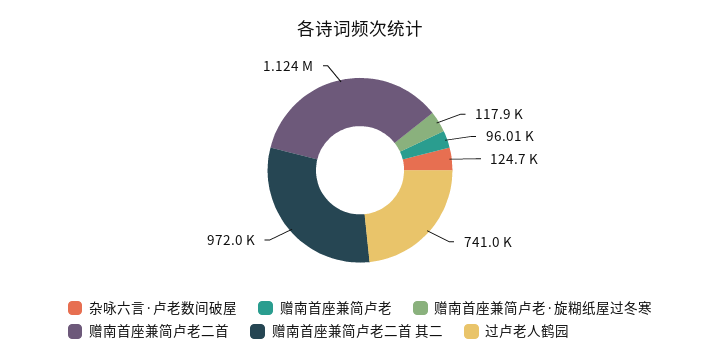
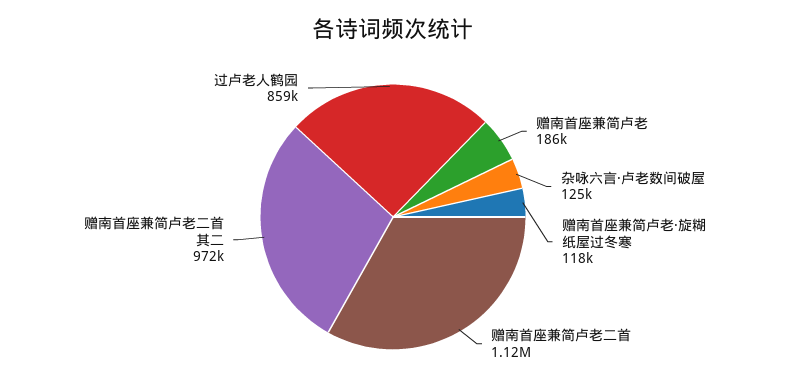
赠南首座兼简卢老: 96010 -> 186000
过卢老人鹤园: 741000 -> 859000

